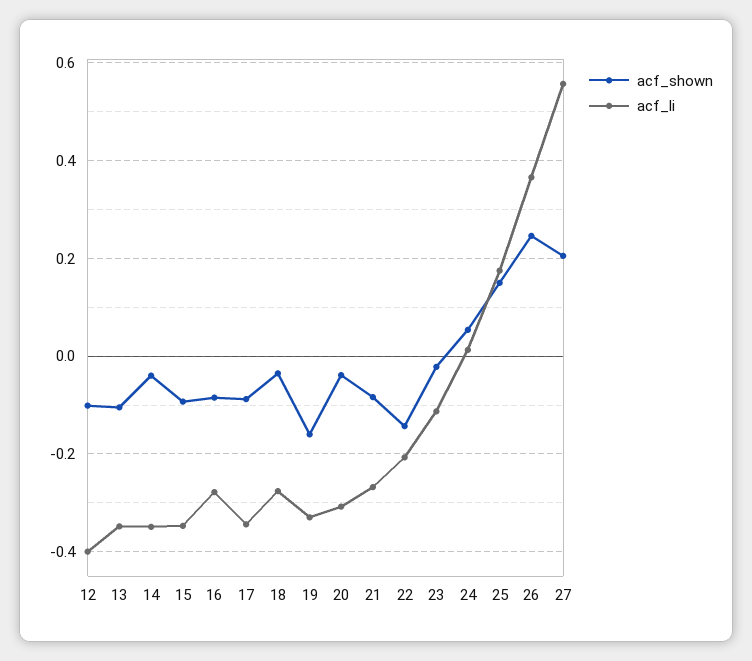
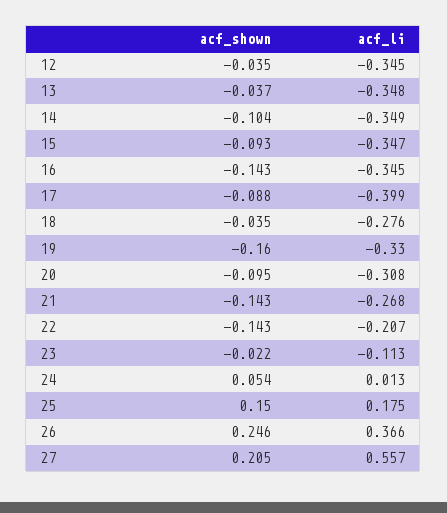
acf_shown, 12: -0.1 -> -0.035
acf_li, 12: -0.4 -> -0.345
acf_shown, 13: -0.1 -> -0.037
acf_shown, 14: -0.04 -> -0.104
acf_shown, 16: -0.08 -> -0.143
acf_li, 16: -0.28 -> -0.345
acf_li, 17: -0.34 -> -0.399
acf_shown, 20: -0.04 -> -0.095
acf_shown, 21: -0.08 -> -0.143

